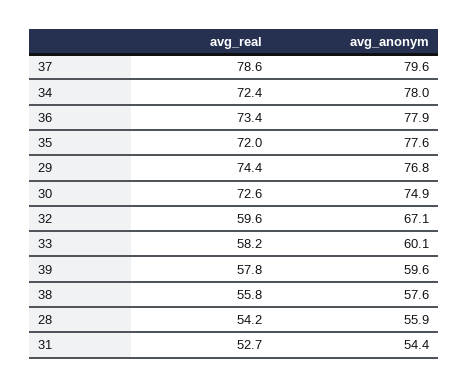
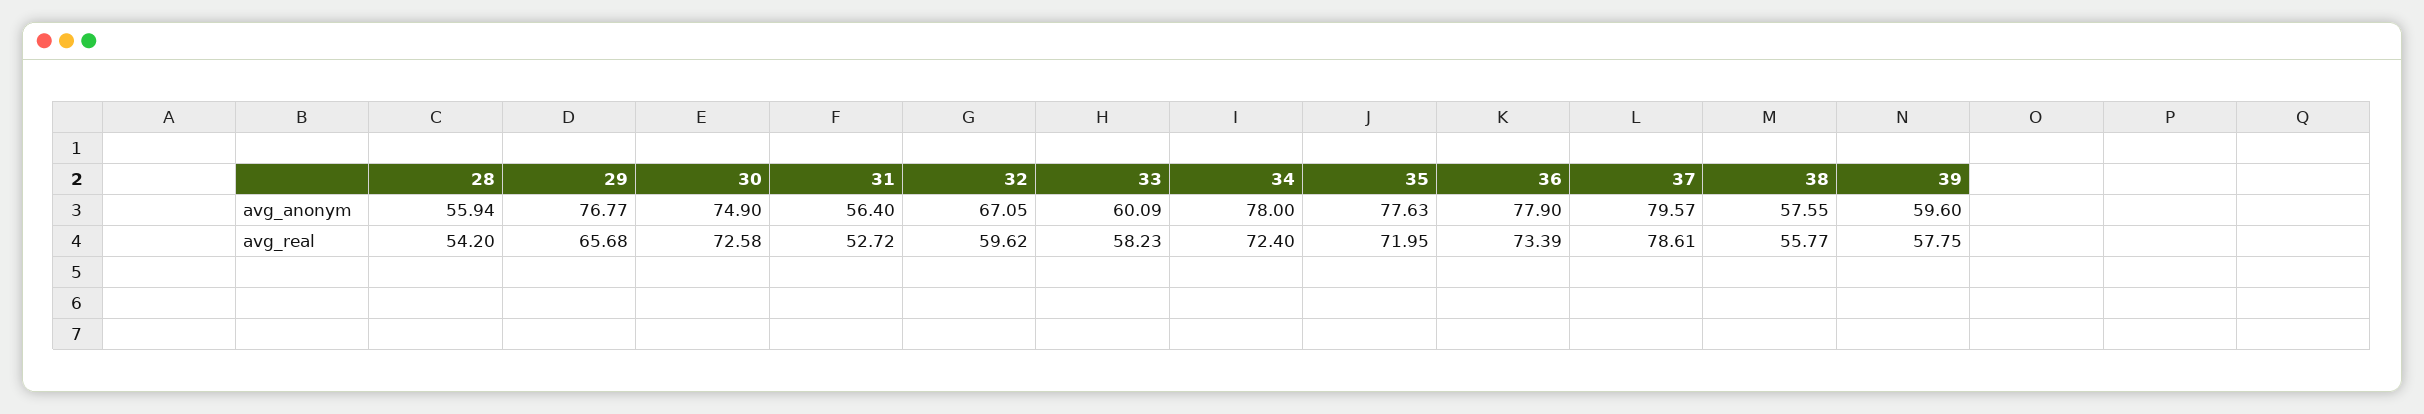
avg_real, 29: 74.4 -> 65.68
avg_anonym, 31: 54.4 -> 56.4

